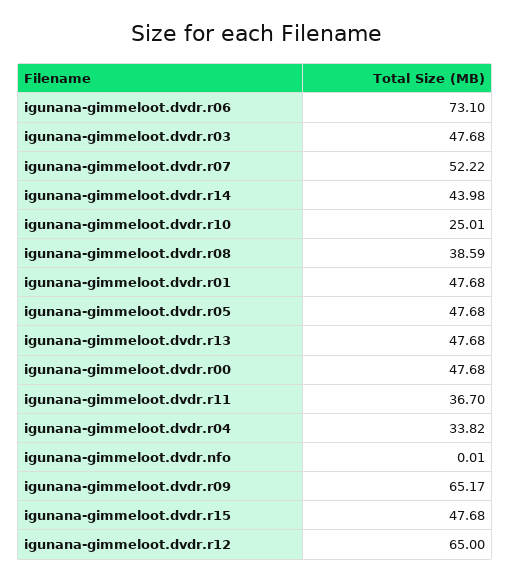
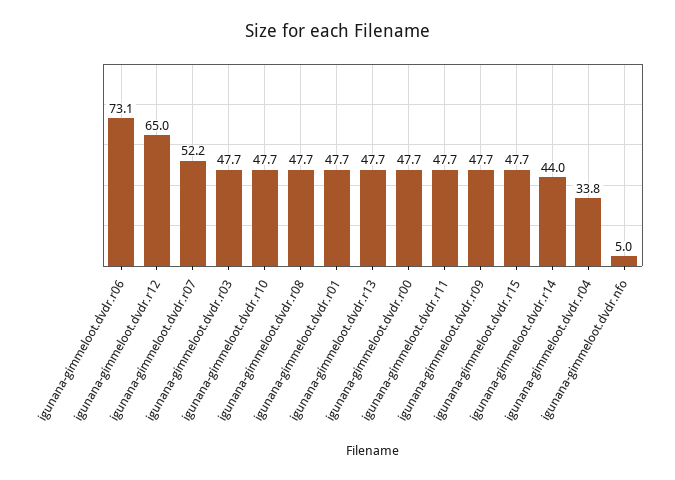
igunana-gimmeloot.dvdr.r10: 25.01 -> 47.7
igunana-gimmeloot.dvdr.r08: 38.59 -> 47.7
igunana-gimmeloot.dvdr.r05: 47.68 -> none
igunana-gimmeloot.dvdr.r11: 36.7 -> 47.7
igunana-gimmeloot.dvdr.nfo: 0.01 -> 5
igunana-gimmeloot.dvdr.r09: 65.17 -> 47.7

